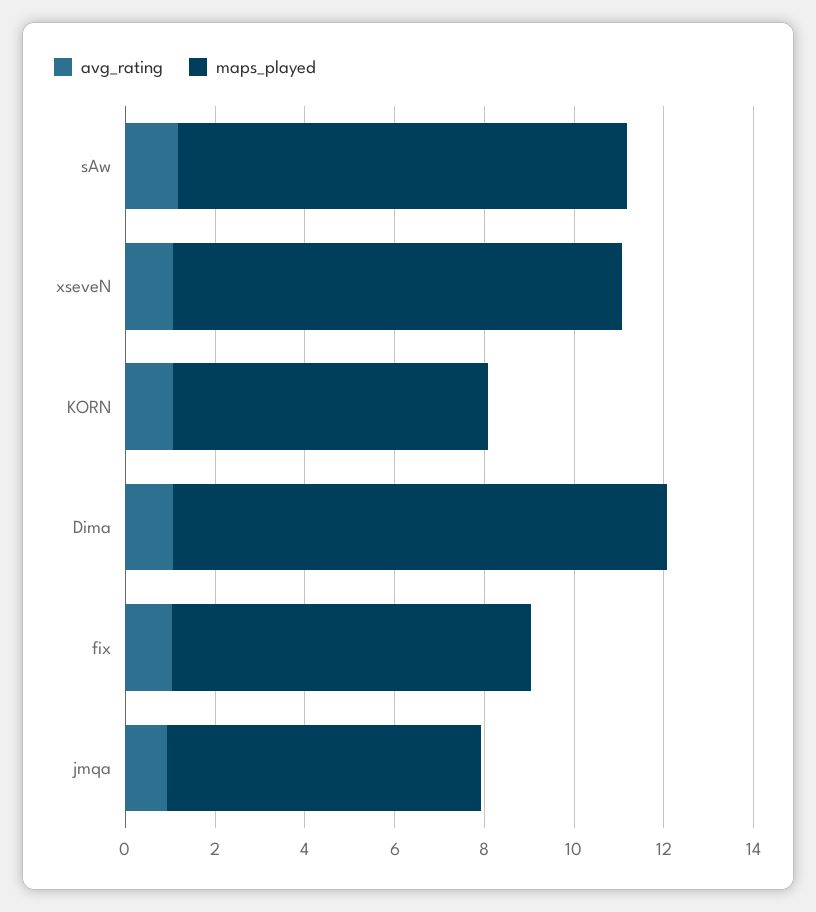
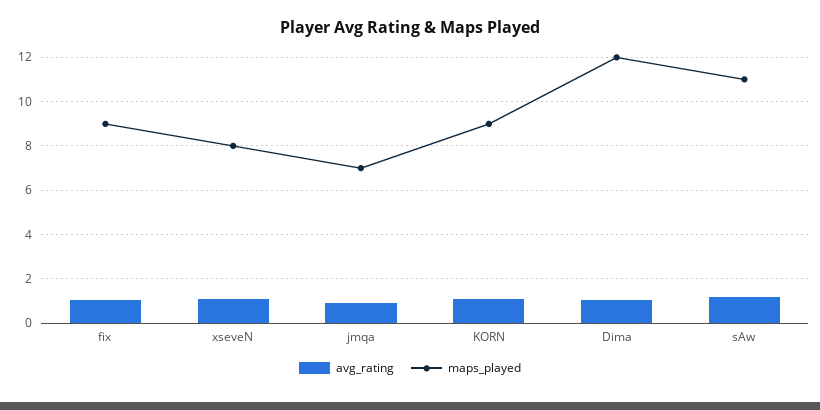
maps_played, sAw: 10 -> 11
maps_played, xseveN: 10 -> 8
maps_played, KORN: 7 -> 9
maps_played, Dima: 11 -> 12
maps_played, fix: 8 -> 9

